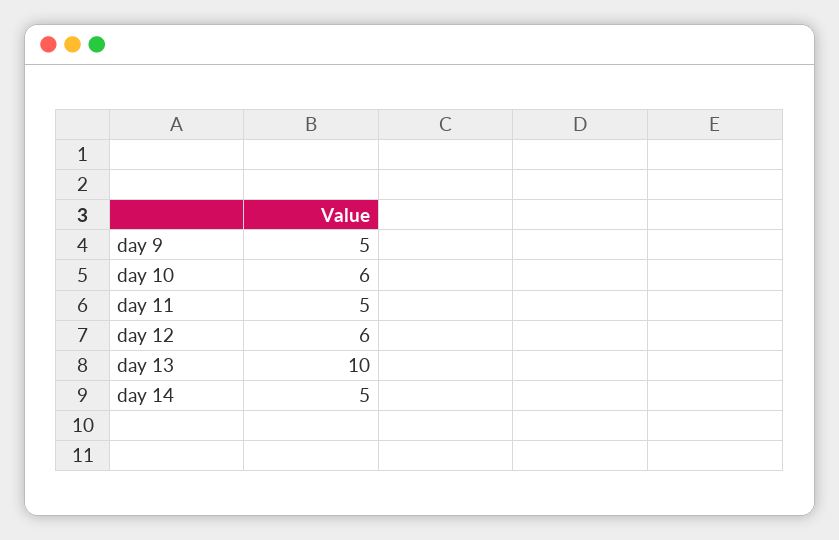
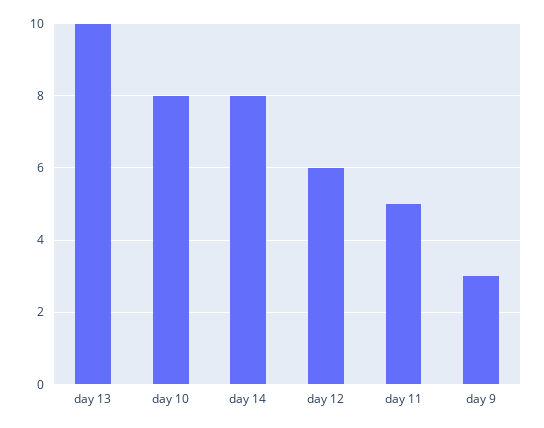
day 9: 5 -> 3
day 10: 6 -> 8
day 14: 5 -> 8

